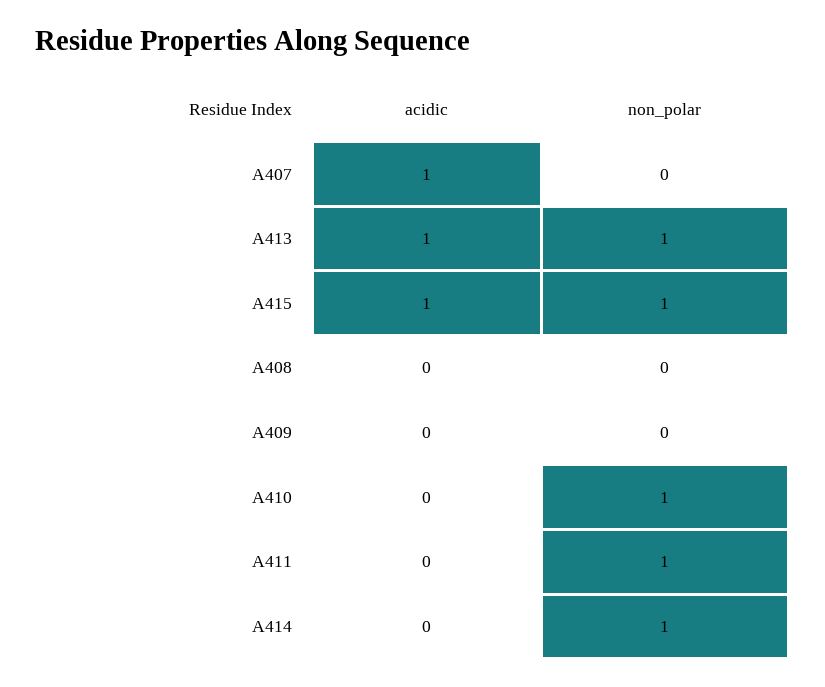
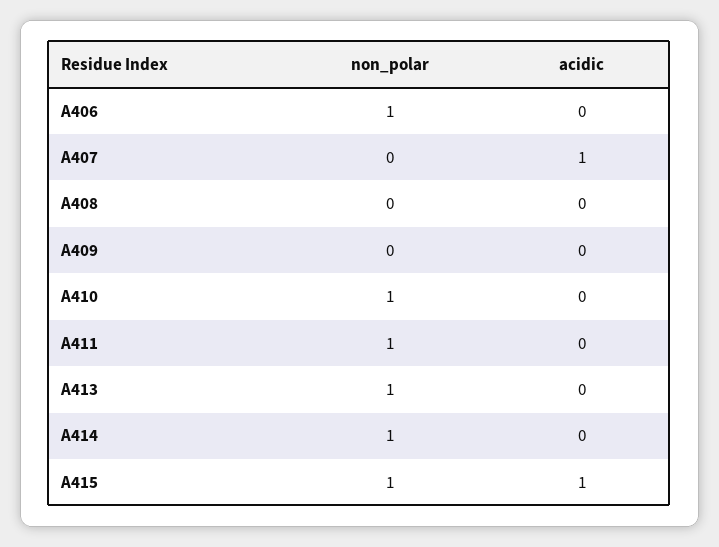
acidic, A413: 1 -> 0
non_polar, A406: none -> 1
acidic, A406: none -> 0

